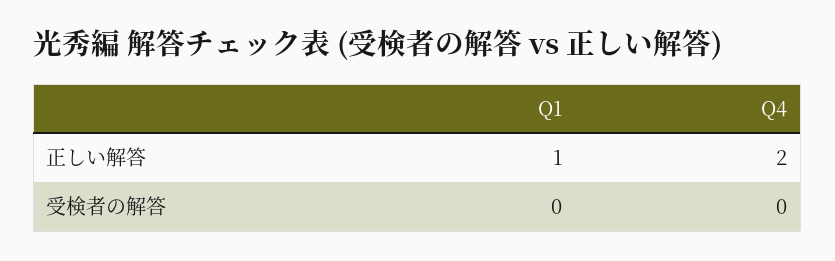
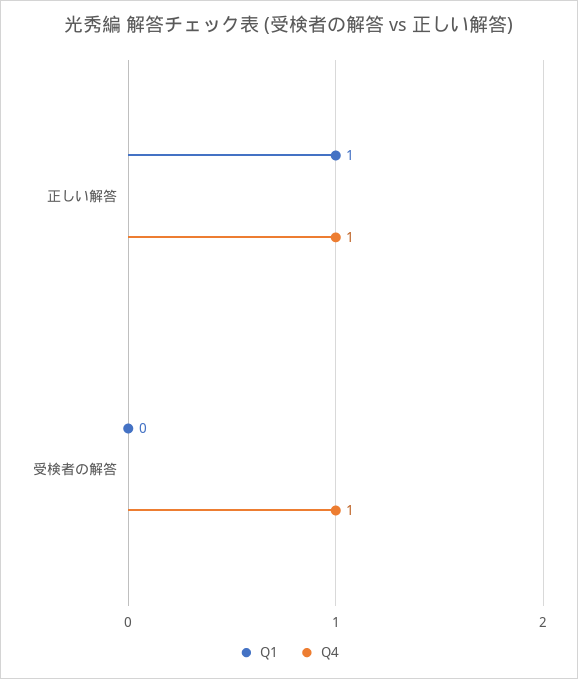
Q4, 正しい解答: 2 -> 1
Q4, 受検者の解答: 0 -> 1

